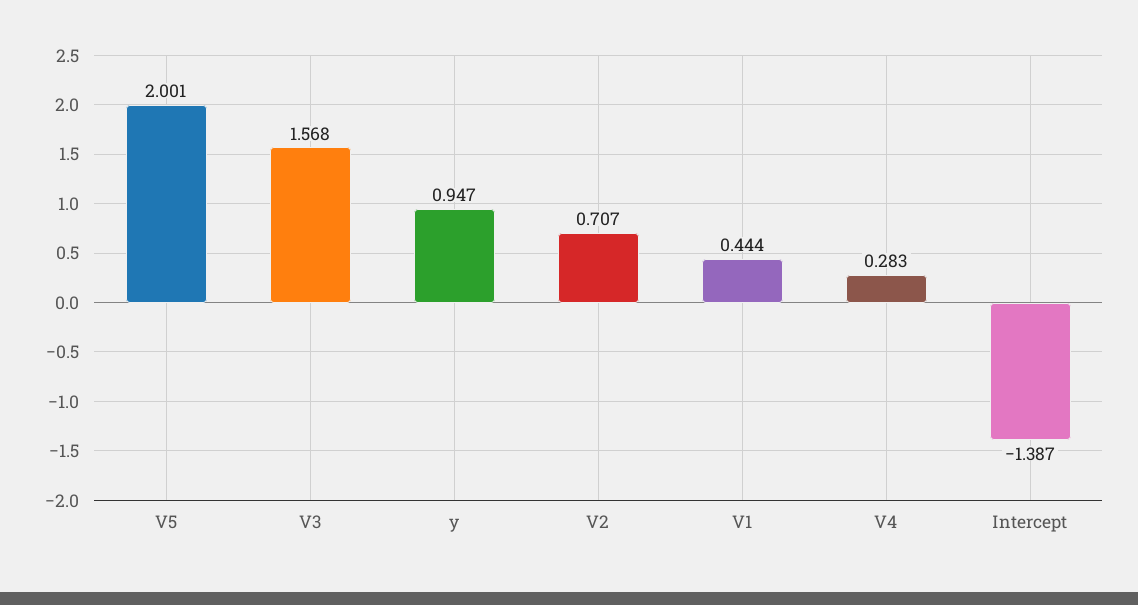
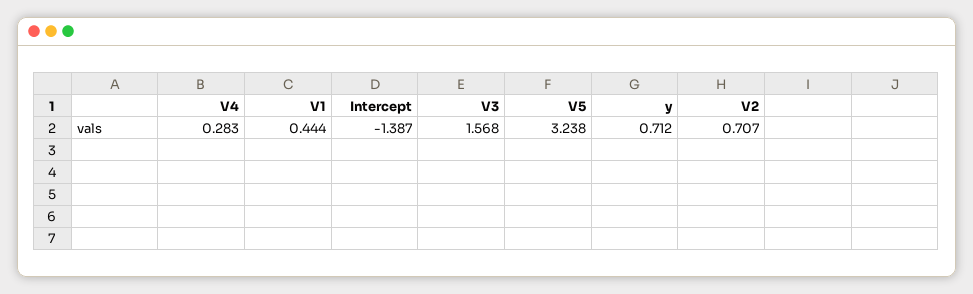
V5: 2.001 -> 3.238
y: 0.947 -> 0.712

